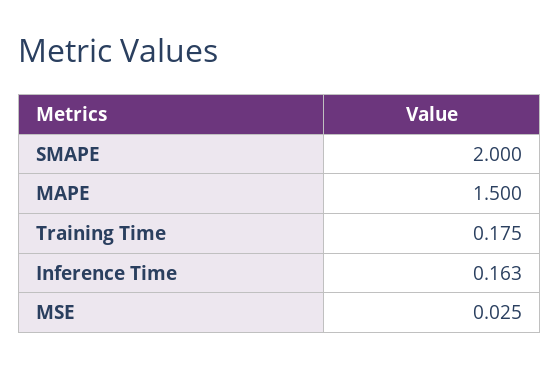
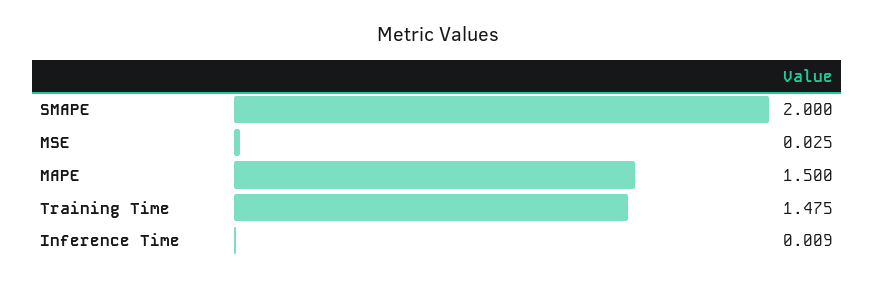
Training Time: 0.175 -> 1.475
Inference Time: 0.163 -> 0.009

